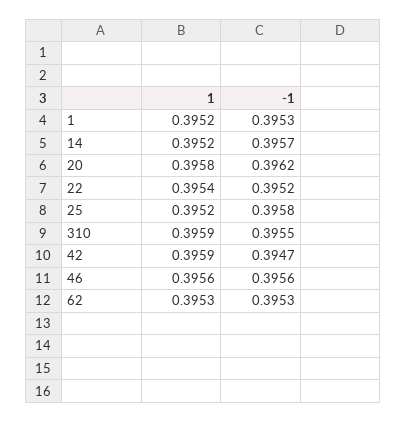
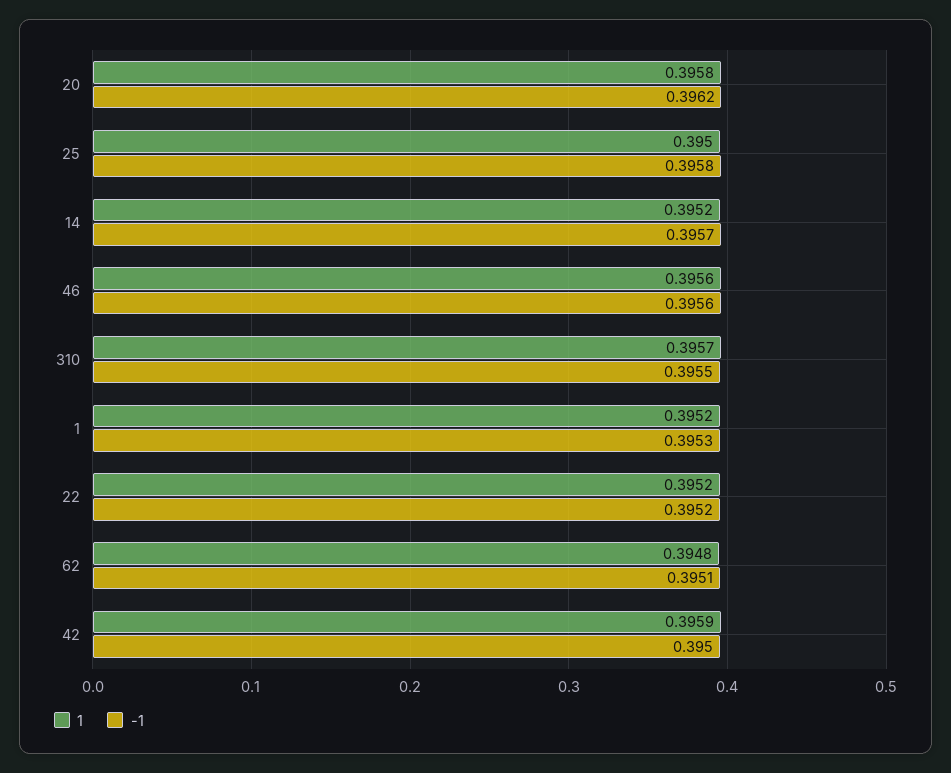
1, 22: 0.3954 -> 0.3952
1, 25: 0.3952 -> 0.395
1, 310: 0.3959 -> 0.3957
-1, 42: 0.3947 -> 0.395
1, 62: 0.3953 -> 0.3948
-1, 62: 0.3953 -> 0.3951

